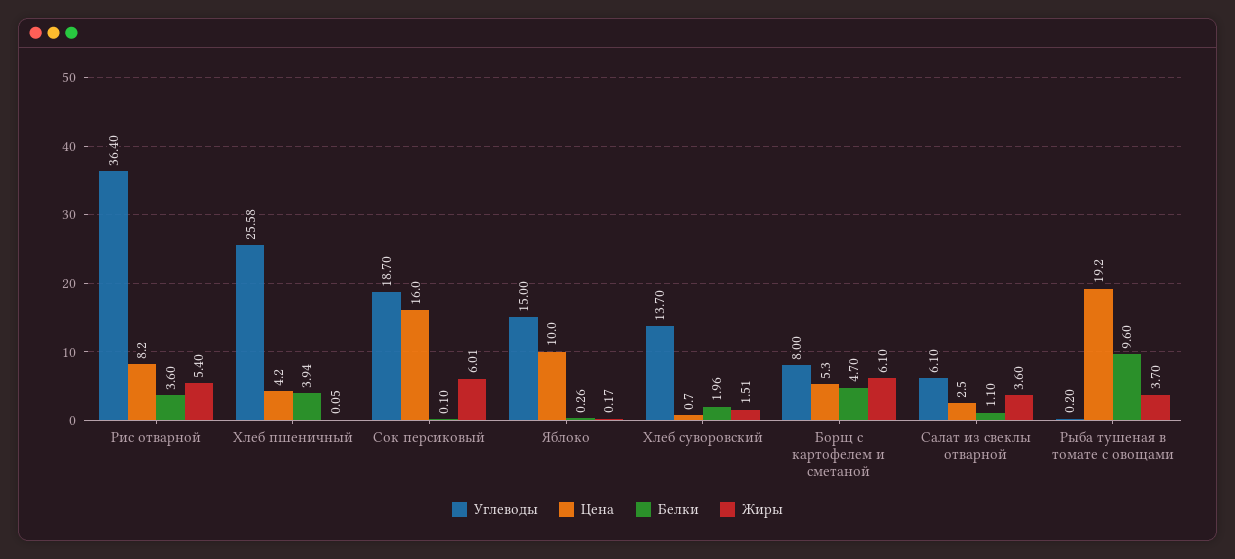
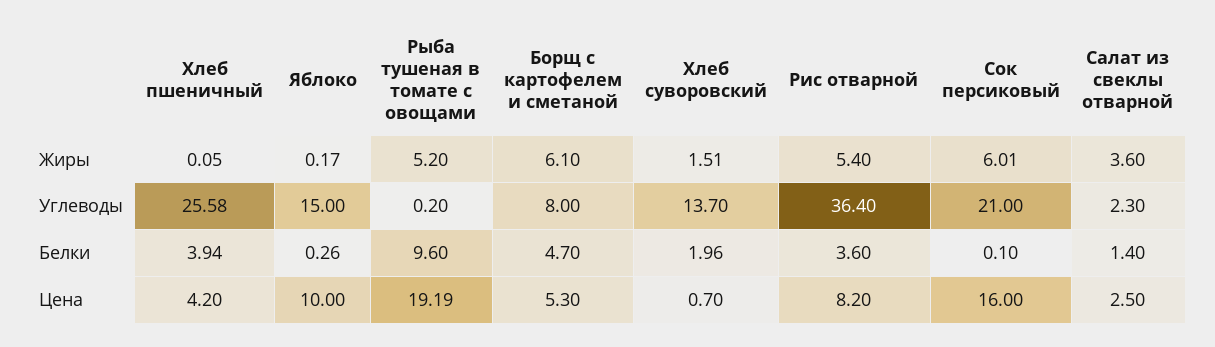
Углеводы, Сок персиковый: 18.7 -> 21
Углеводы, Салат из свеклы отварной: 6.1 -> 2.3
Белки, Салат из свеклы отварной: 1.1 -> 1.4
Цена, Рыба тушеная в томате с овощами: 19.2 -> 19.19
Жиры, Рыба тушеная в томате с овощами: 3.7 -> 5.2

